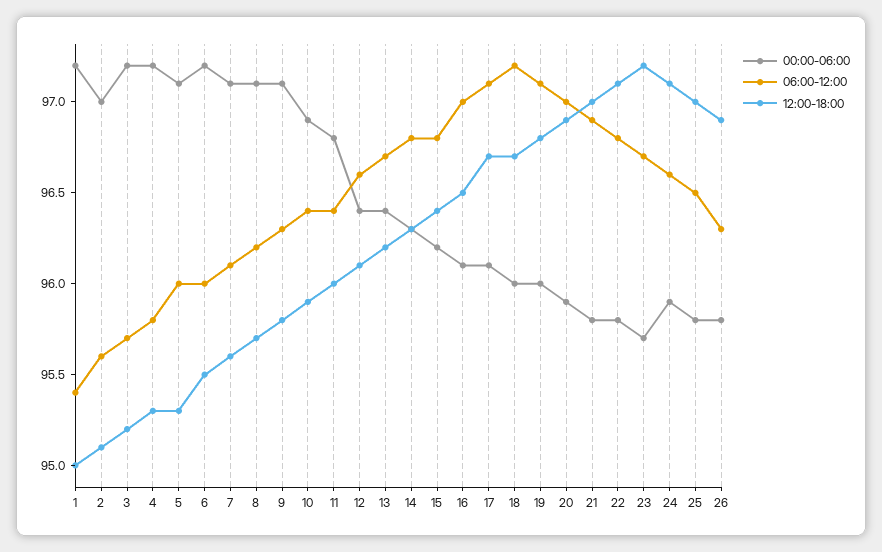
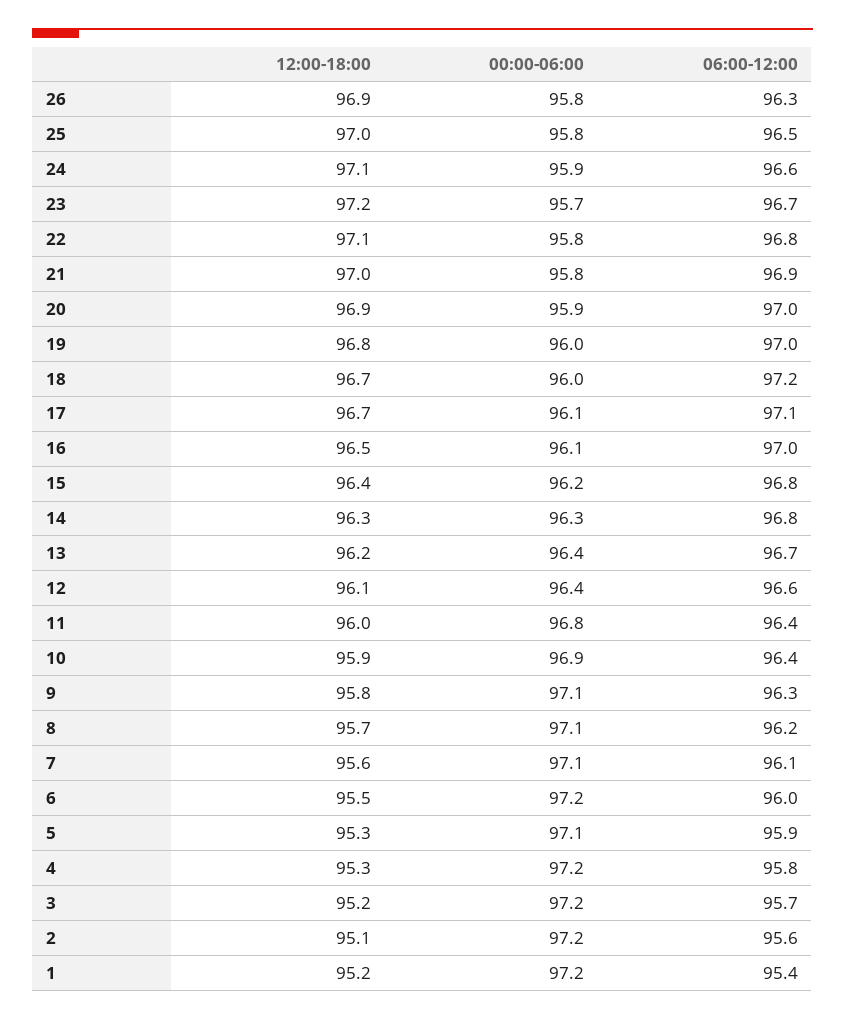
12:00-18:00, 1: 95 -> 95.2
00:00-06:00, 2: 97 -> 97.2
06:00-12:00, 5: 96 -> 95.9
06:00-12:00, 19: 97.1 -> 97

